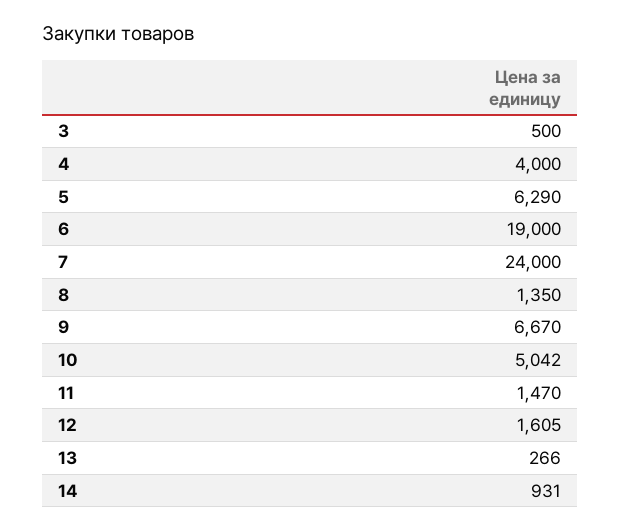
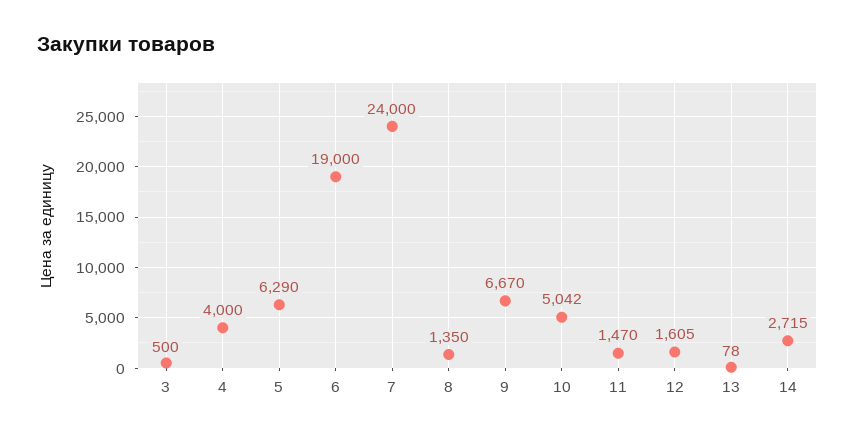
13: 266 -> 78
14: 931 -> 2715

